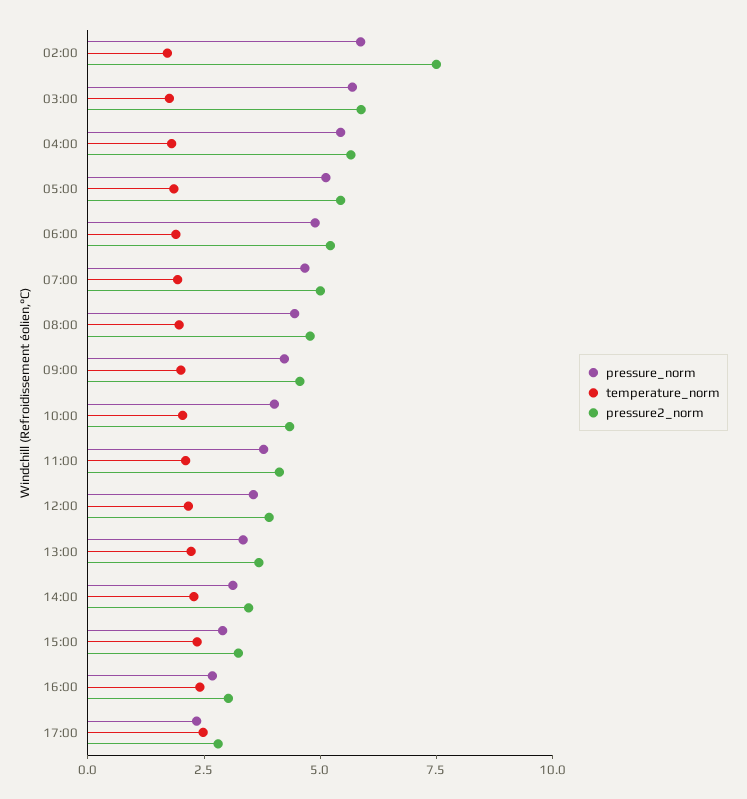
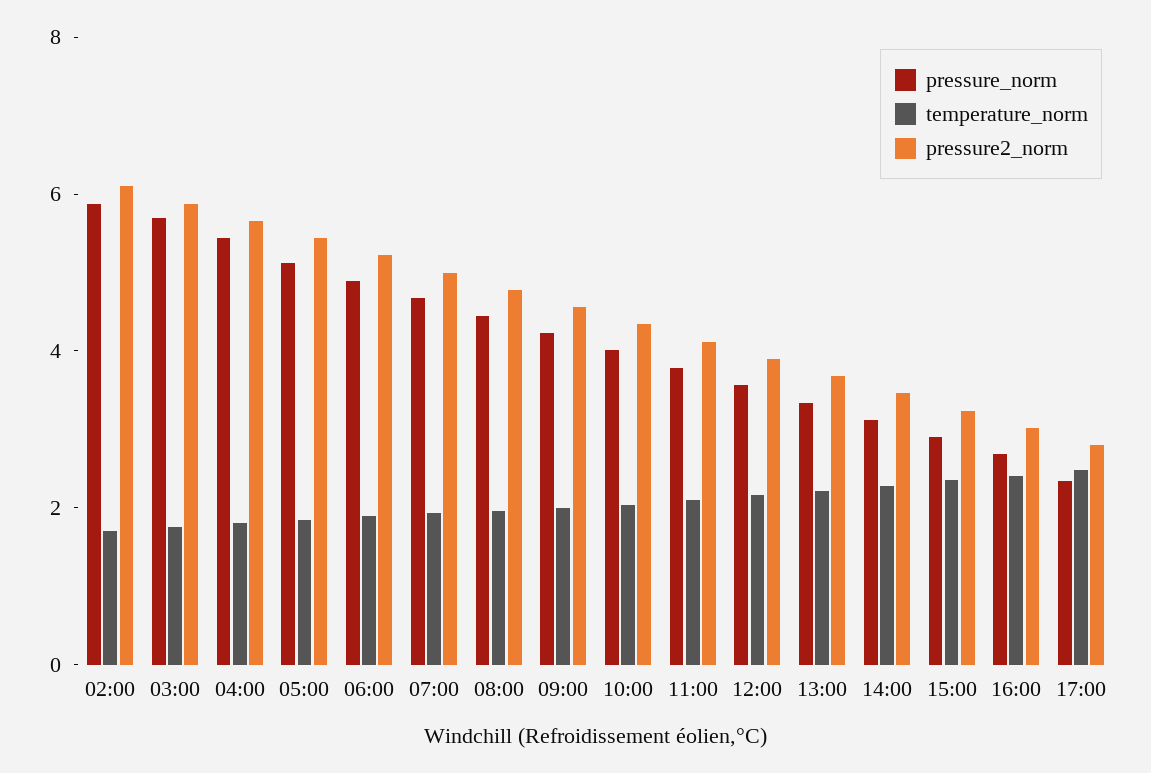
pressure2_norm, 02:00: 7.5 -> 6

